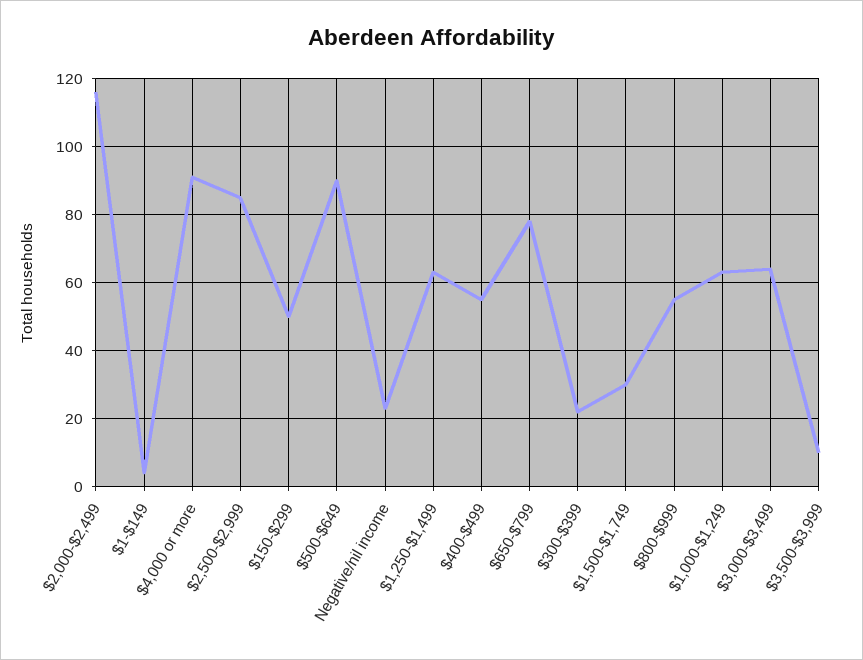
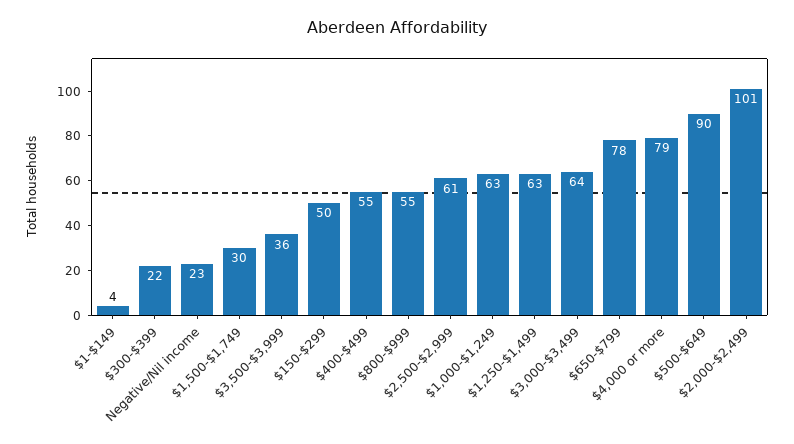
$2,000-$2,499: 115 -> 101
$4,000 or more: 90 -> 79
$2,500-$2,999: 85 -> 61
$3,500-$3,999: 10 -> 36

